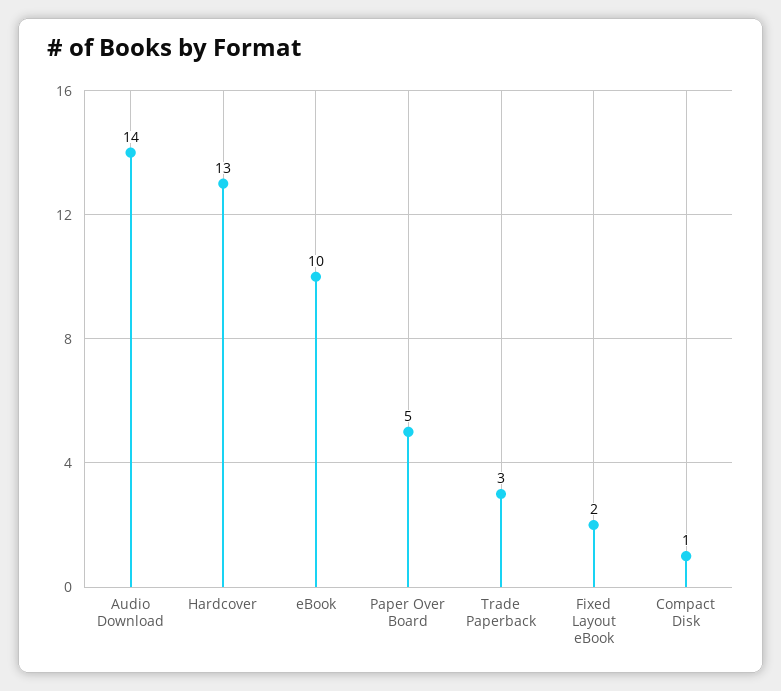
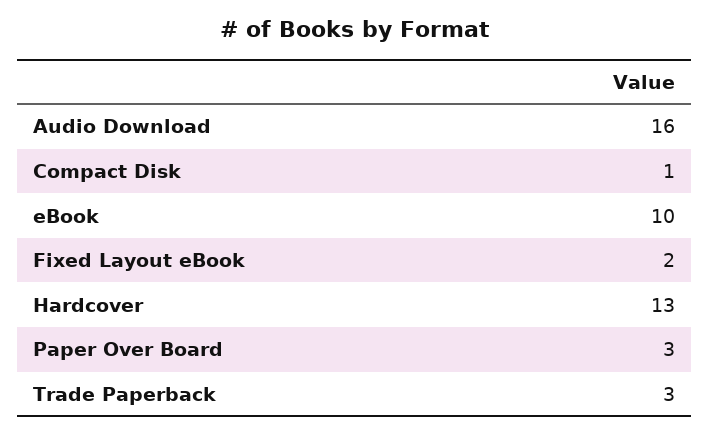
Audio Download: 14 -> 16
Paper Over Board: 5 -> 3

